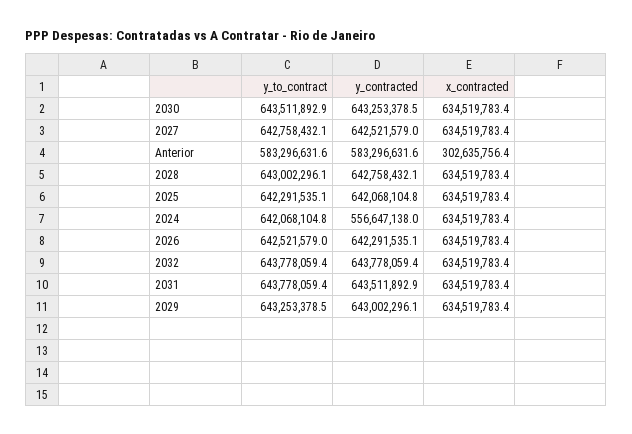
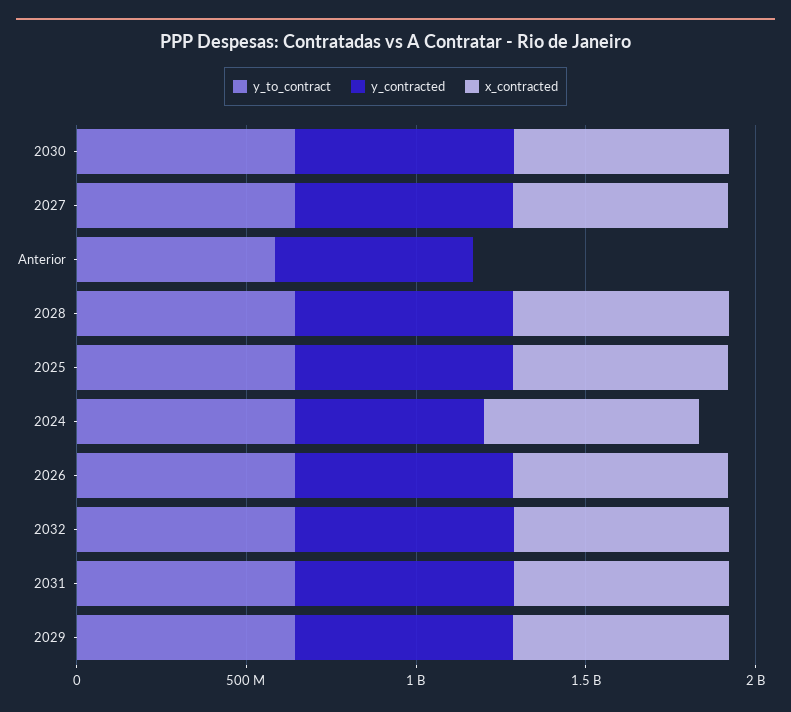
x_contracted, Anterior: 302635756.4 -> 0

